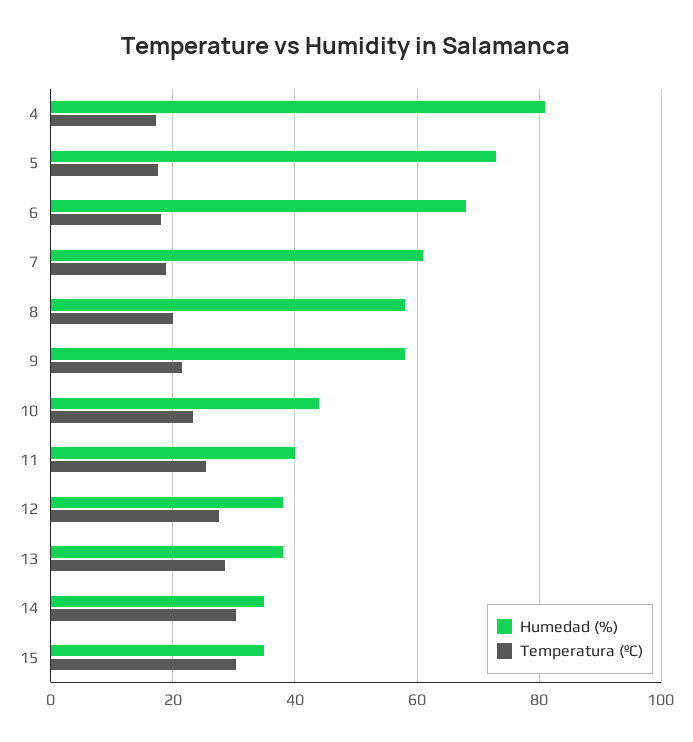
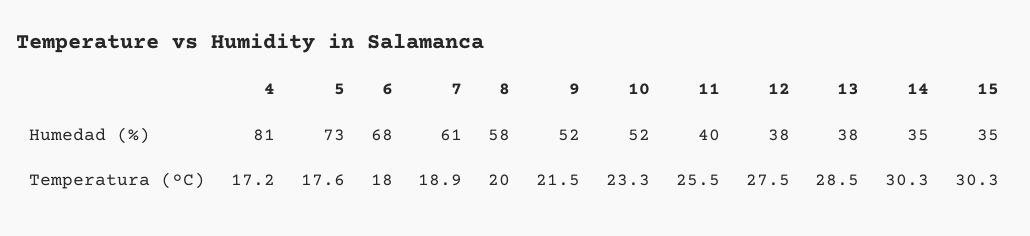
Humedad (%), 9: 58 -> 52
Humedad (%), 10: 44 -> 52

